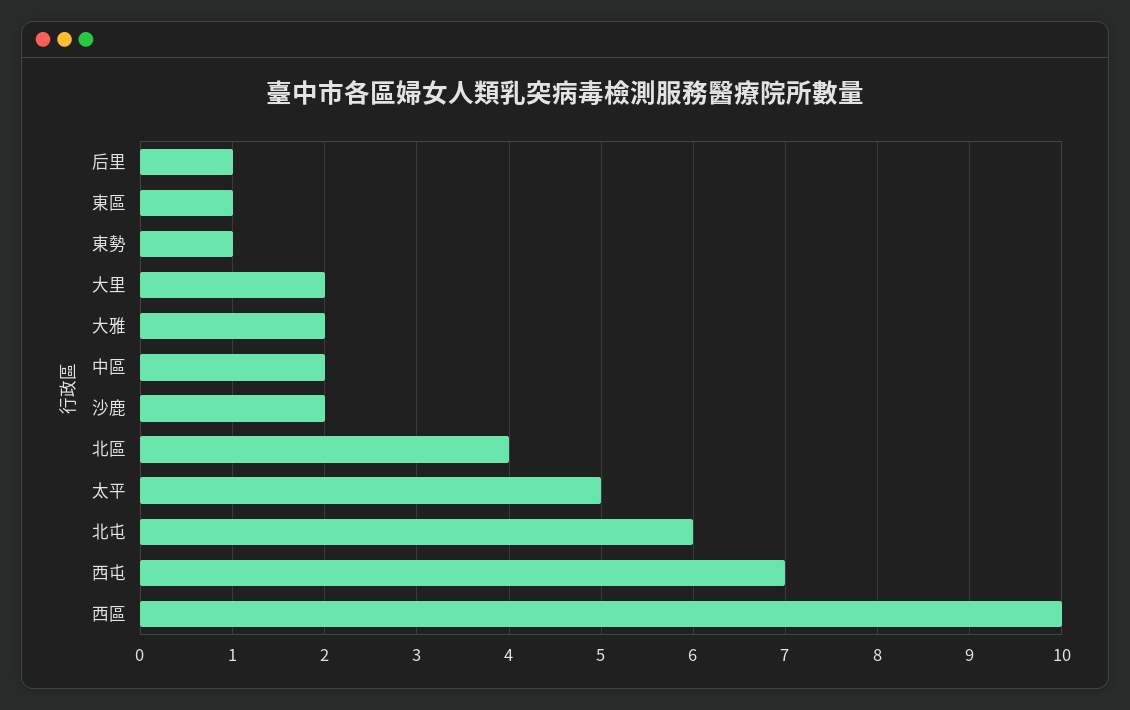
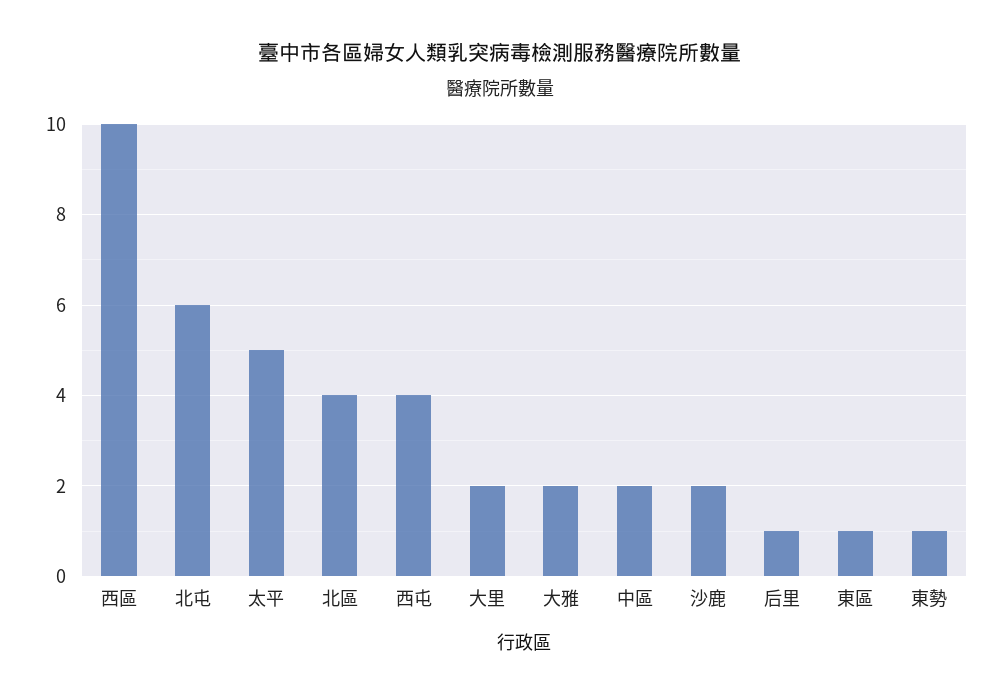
西屯: 7 -> 4

